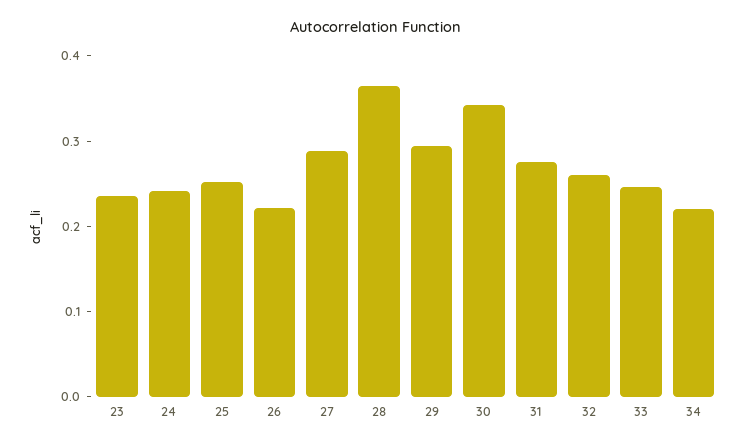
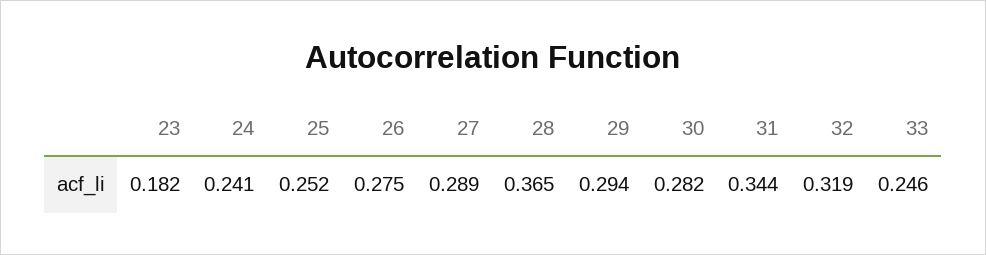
23: 0.24 -> 0.182
26: 0.22 -> 0.275
30: 0.34 -> 0.282
31: 0.28 -> 0.344
32: 0.26 -> 0.319
34: 0.22 -> none

